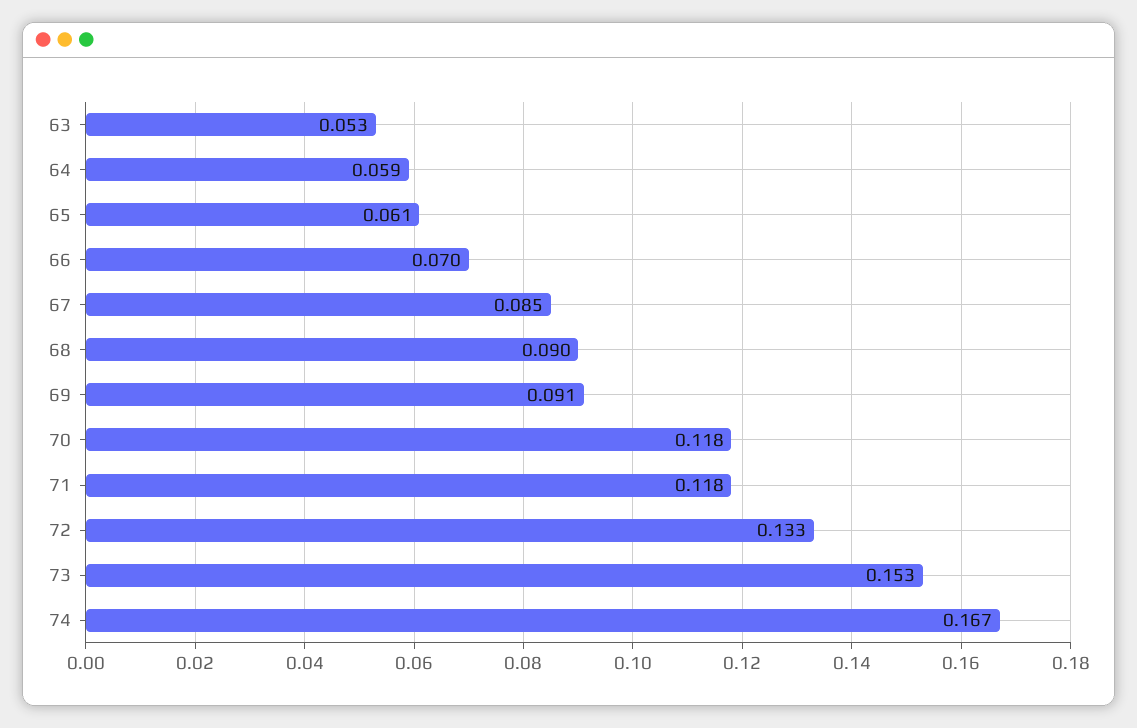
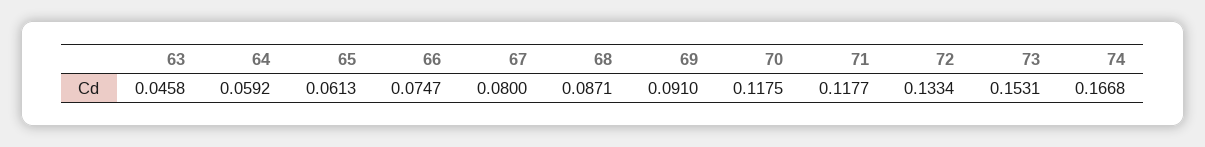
63: 0.053 -> 0.0458
66: 0.07 -> 0.0747
67: 0.085 -> 0.08
68: 0.09 -> 0.0871

